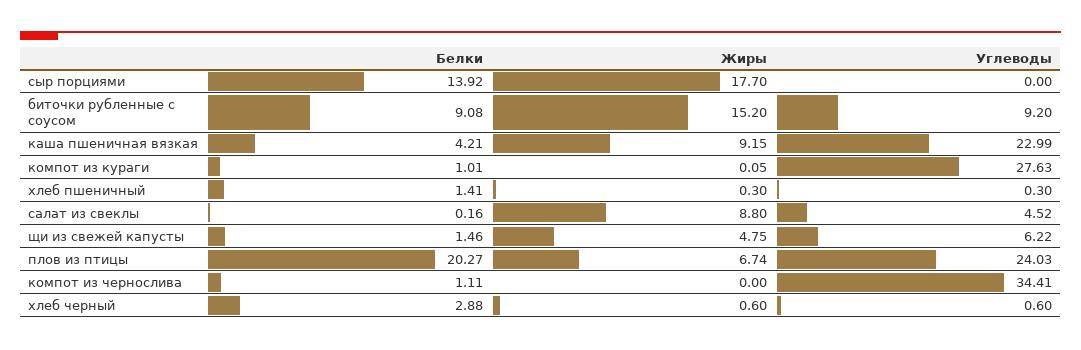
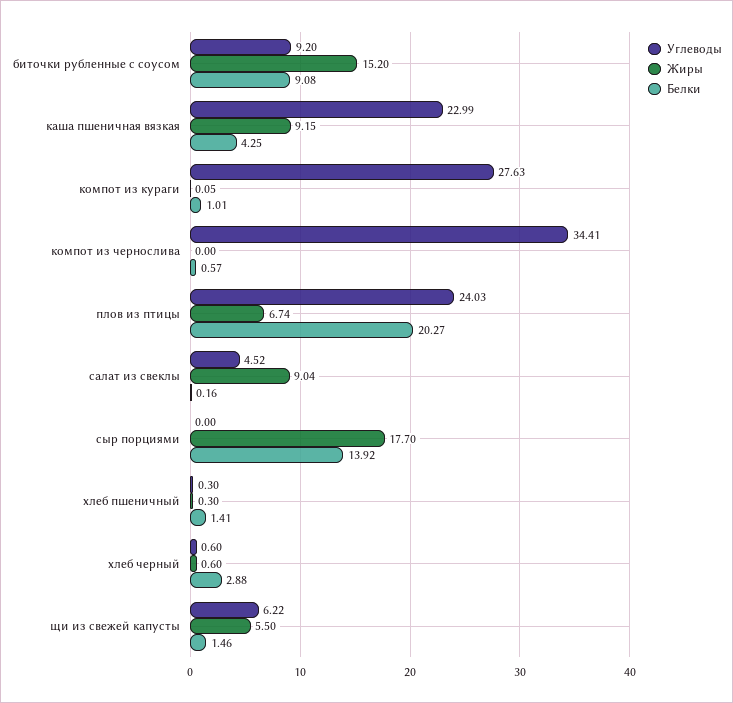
Белки, каша пшеничная вязкая: 4.21 -> 4.25
Жиры, салат из свеклы: 8.8 -> 9.04
Жиры, щи из свежей капусты: 4.75 -> 5.5
Белки, компот из чернослива: 1.11 -> 0.57

